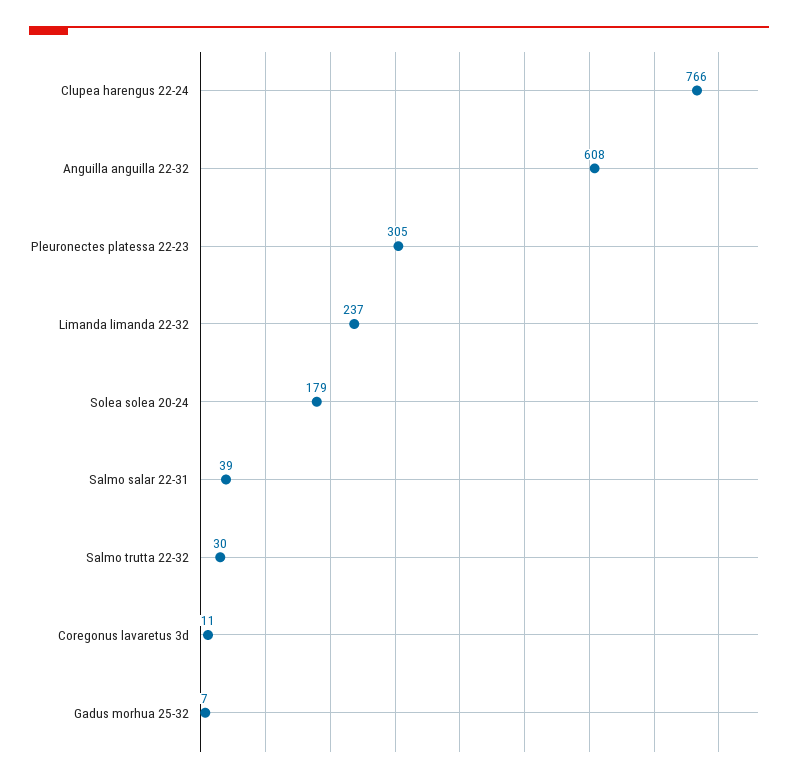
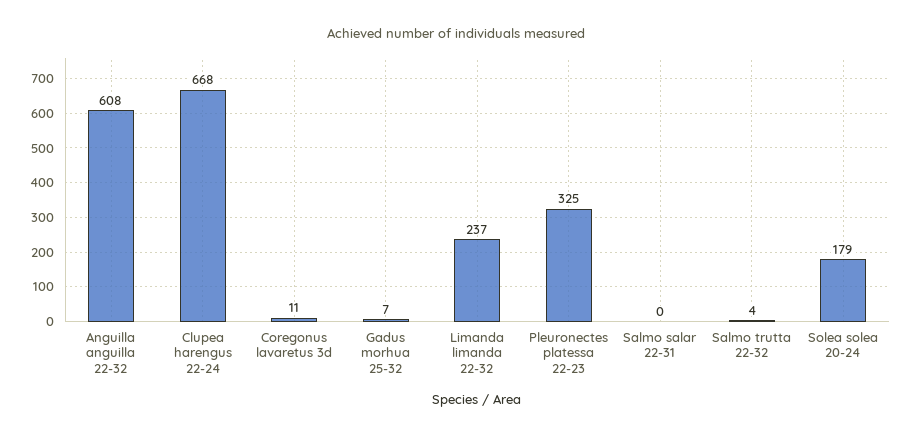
Clupea harengus 22-24: 766 -> 668
Pleuronectes platessa 22-23: 305 -> 325
Salmo salar 22-31: 39 -> 0
Salmo trutta 22-32: 30 -> 4

